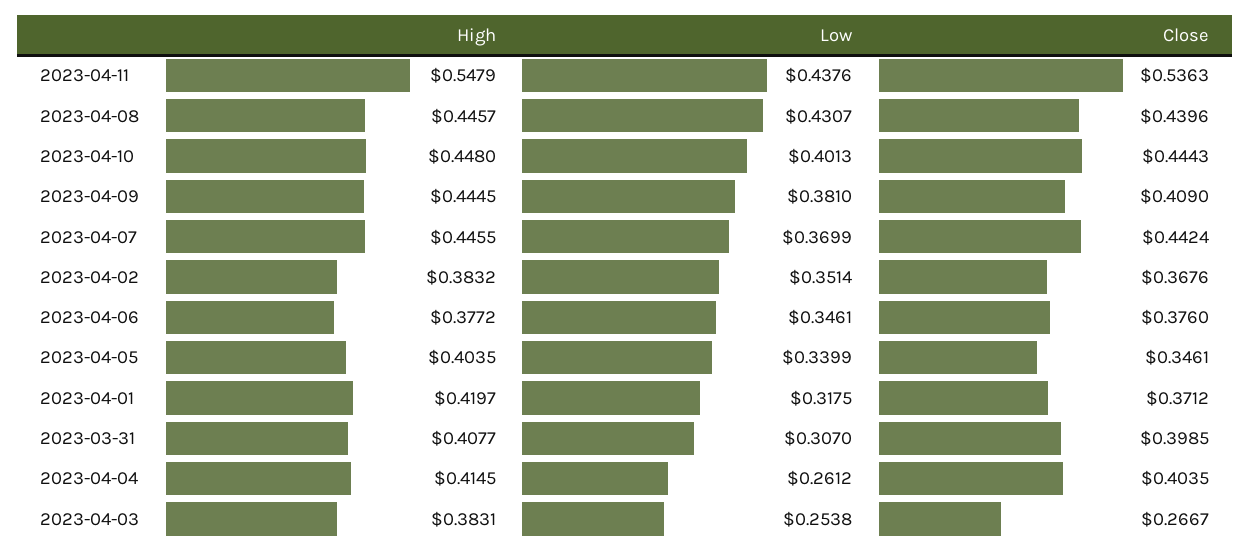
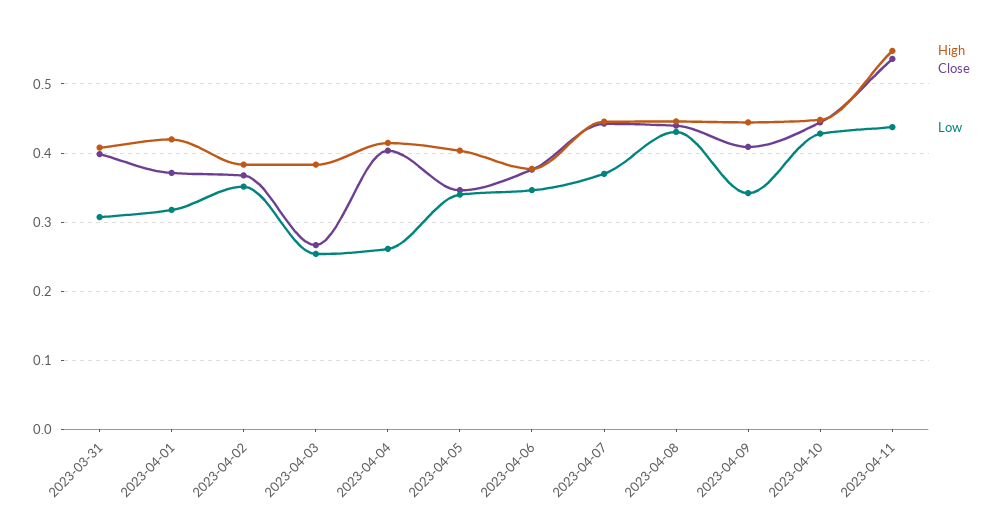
Low, 2023-04-10: 0.4013 -> 0.43
Low, 2023-04-09: 0.381 -> 0.34

